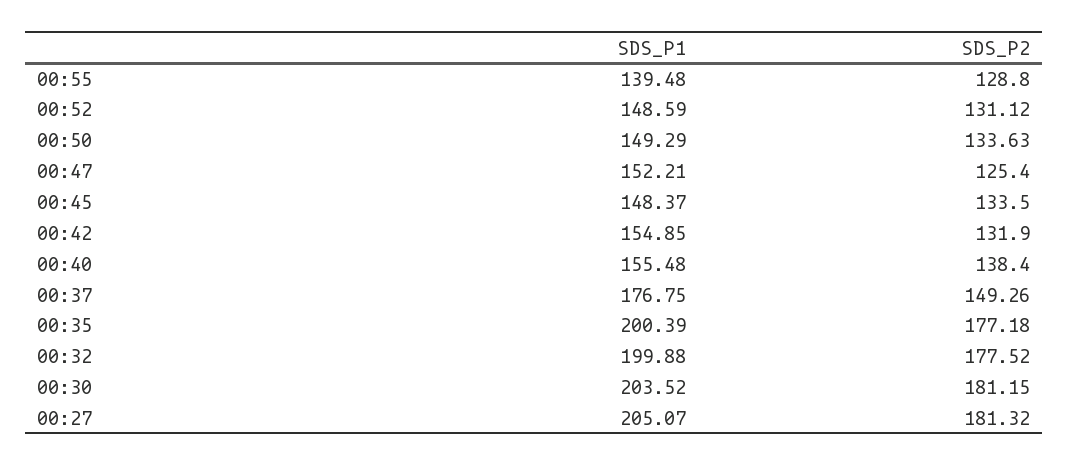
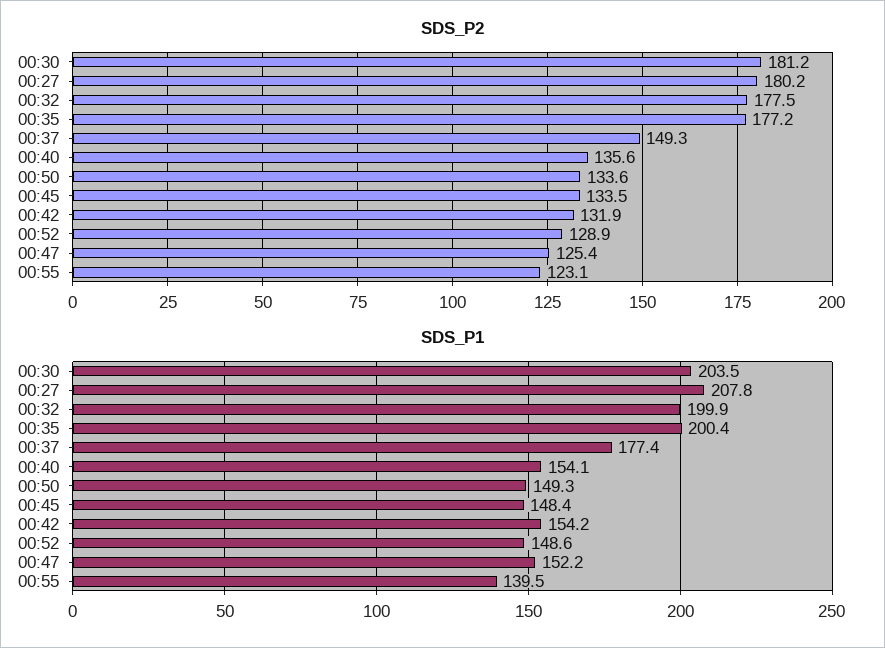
SDS_P2, 00:55: 128.8 -> 123.1
SDS_P2, 00:52: 131.12 -> 128.9
SDS_P1, 00:42: 154.85 -> 154.2
SDS_P1, 00:40: 155.48 -> 154.1
SDS_P2, 00:40: 138.4 -> 135.6
SDS_P1, 00:37: 176.75 -> 177.4
SDS_P1, 00:27: 205.07 -> 207.8
SDS_P2, 00:27: 181.32 -> 180.2

